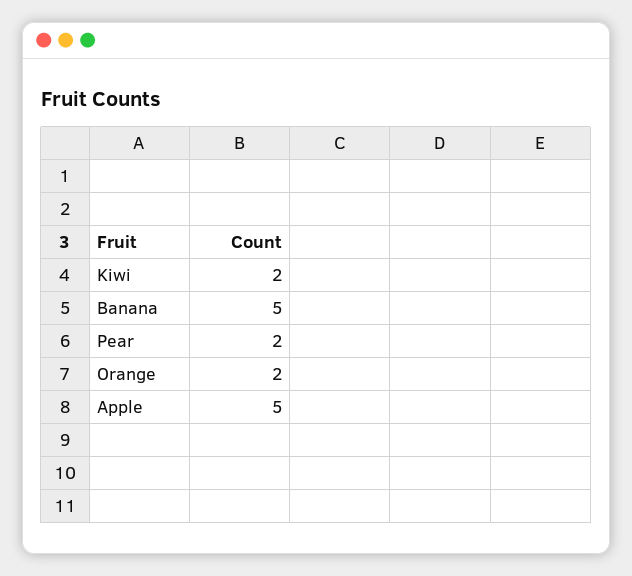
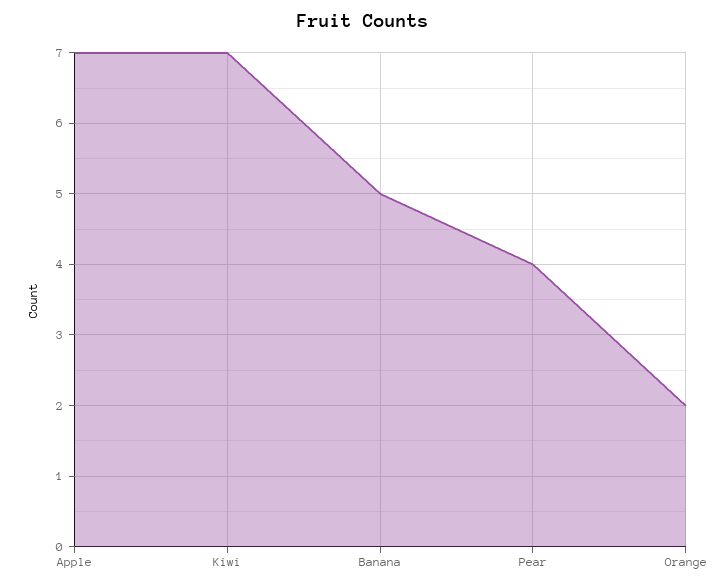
Kiwi: 2 -> 7
Pear: 2 -> 4
Apple: 5 -> 7

